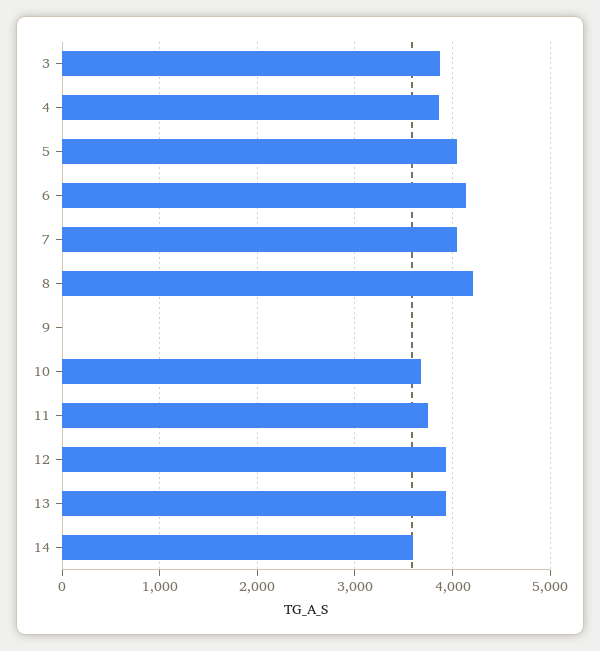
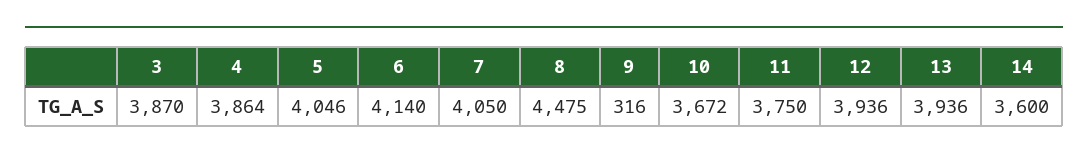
8: 4200 -> 4475
9: 0 -> 316

